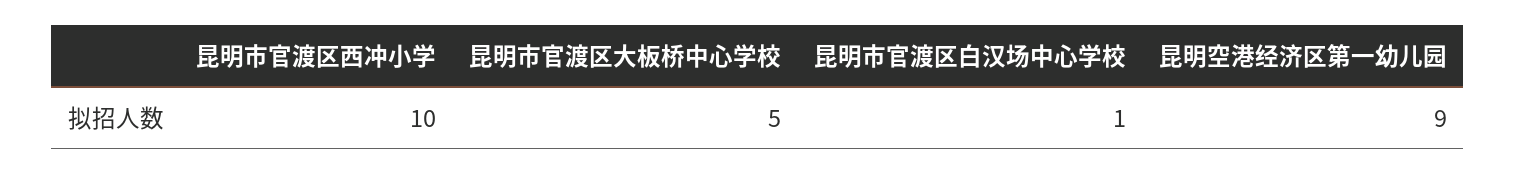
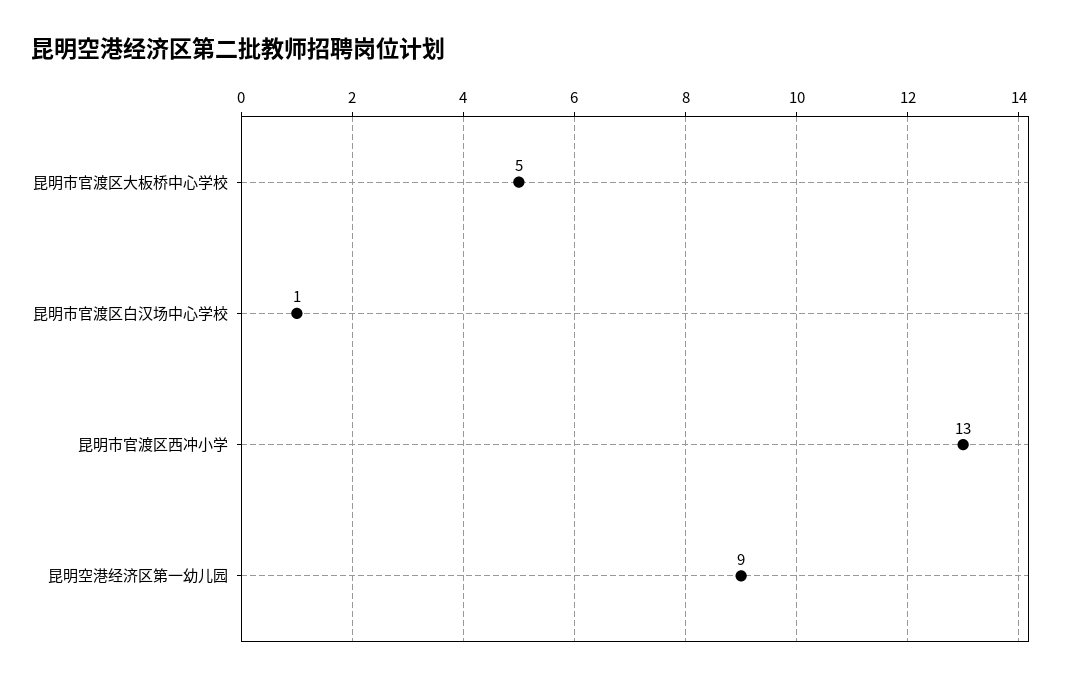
昆明市官渡区西冲小学: 10 -> 13

